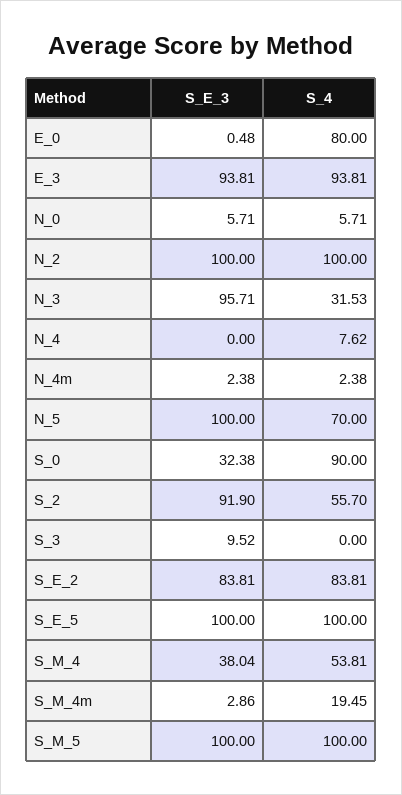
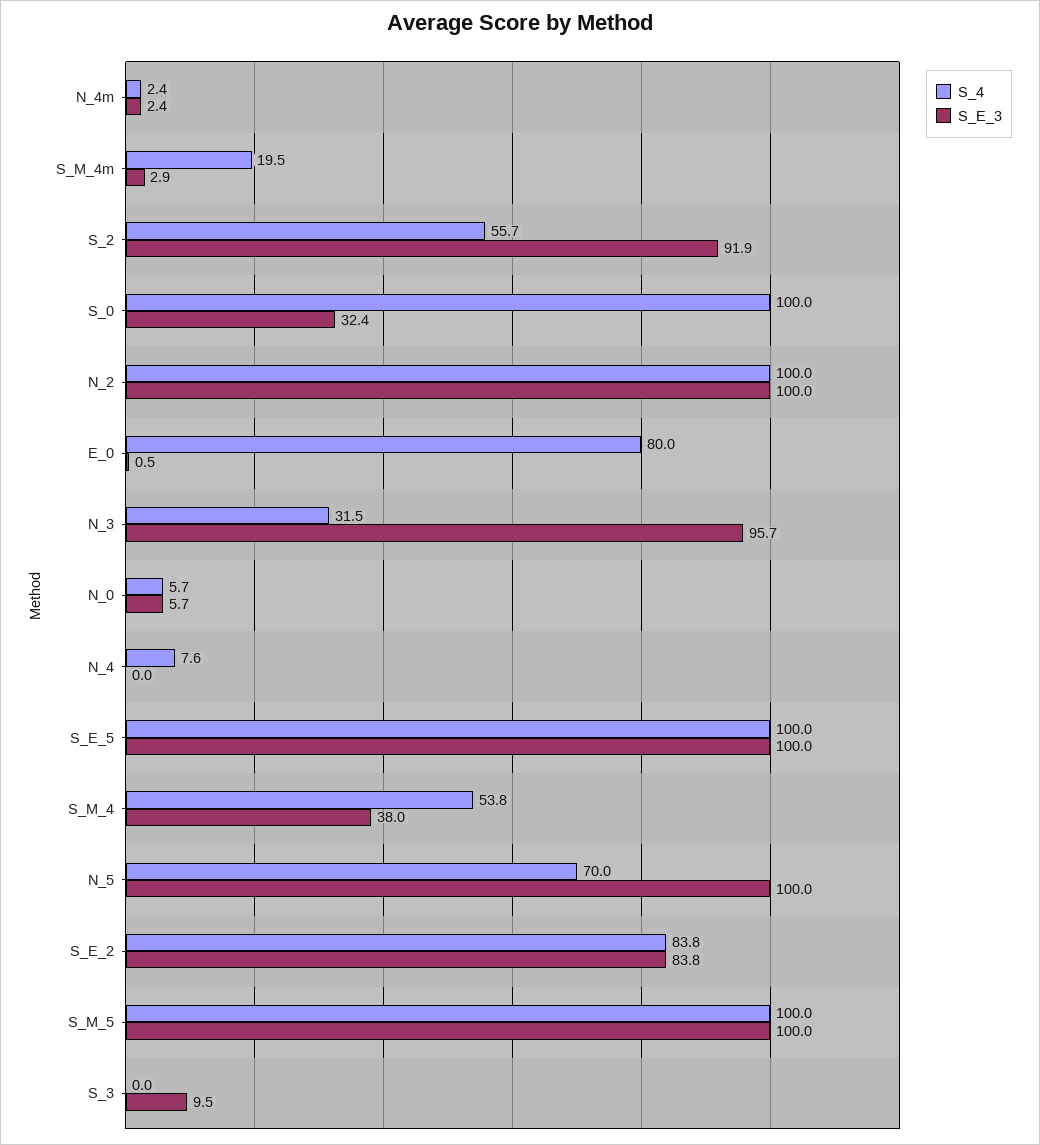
S_E_3, E_3: 93.81 -> none
S_4, E_3: 93.81 -> none
S_4, S_0: 90 -> 100

